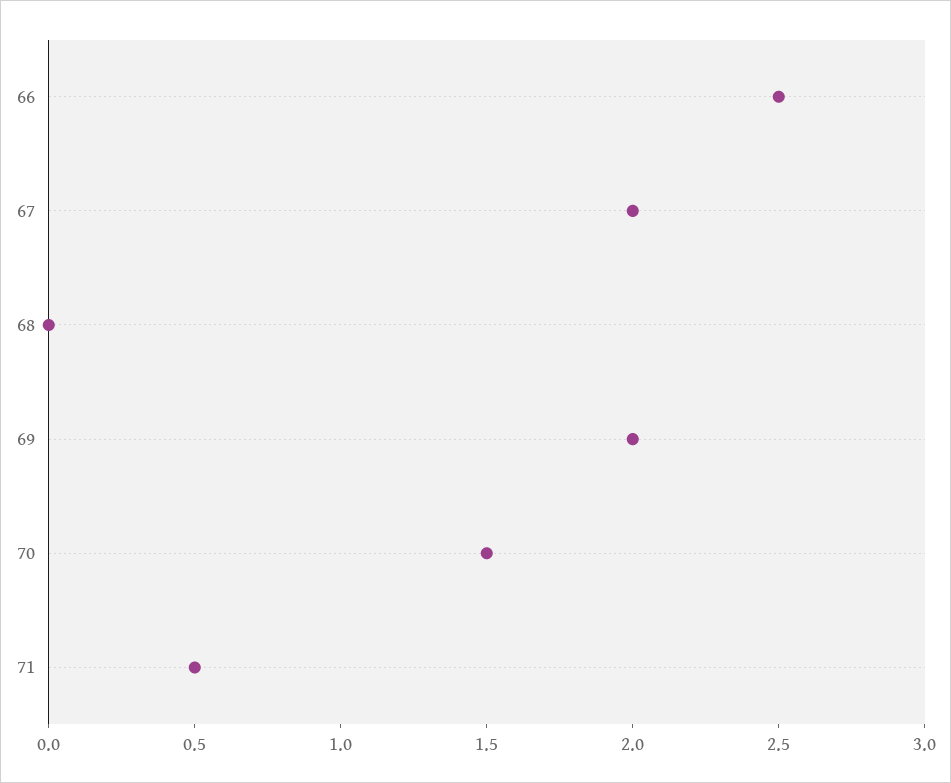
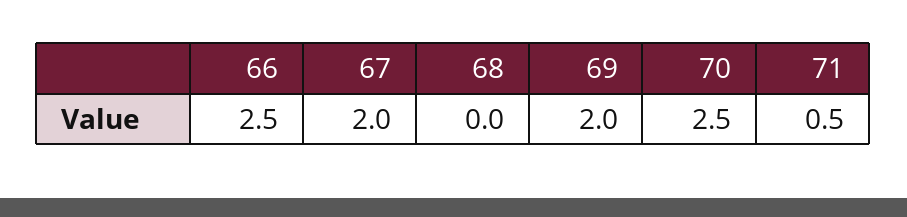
70: 1.5 -> 2.5

